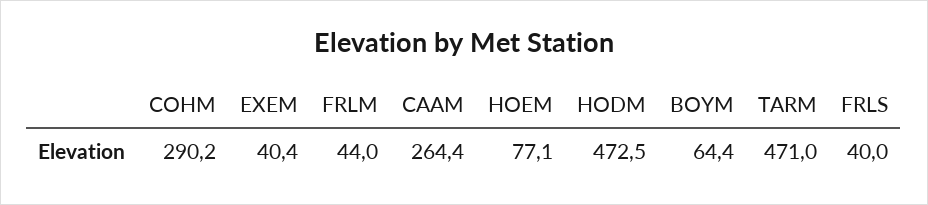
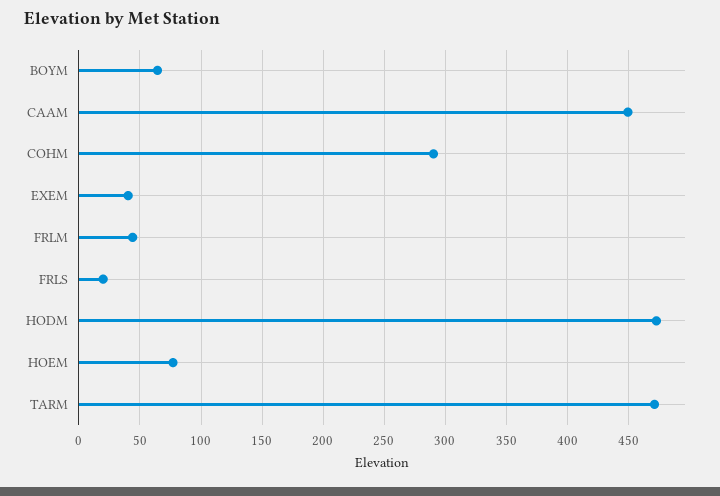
CAAM: 264.4 -> 450
FRLS: 40 -> 20

